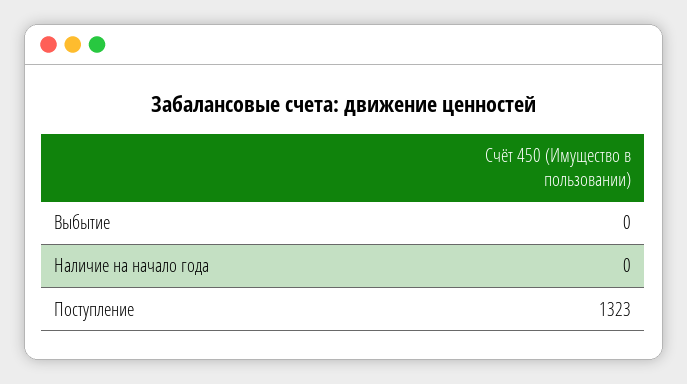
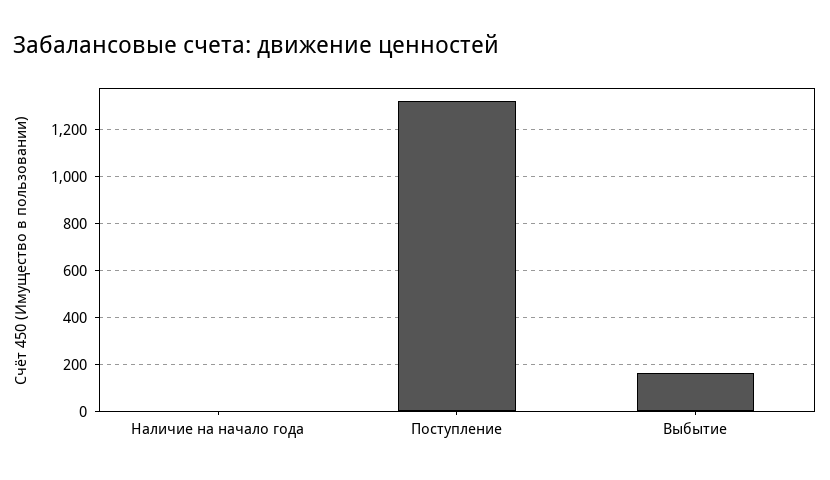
Выбытие: 0 -> 150

